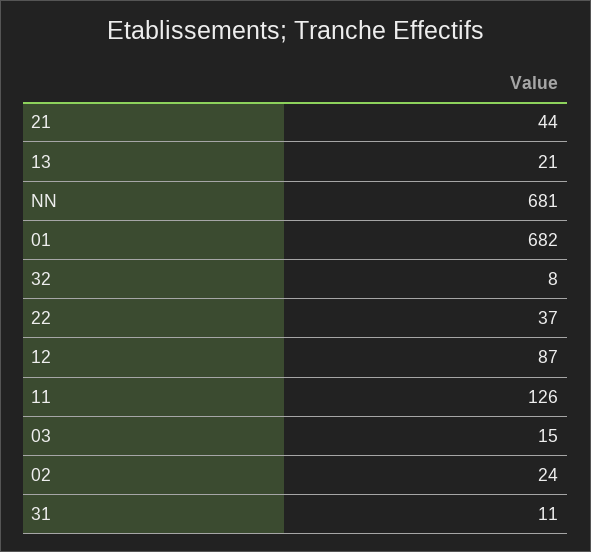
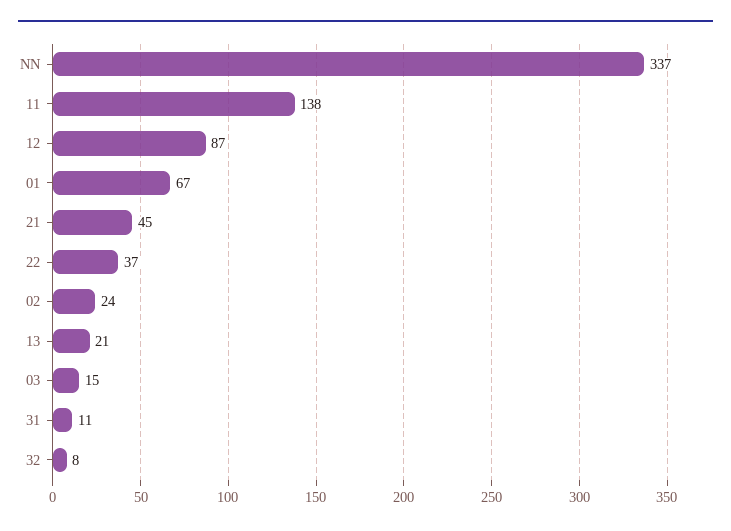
21: 44 -> 45
NN: 681 -> 337
01: 682 -> 67
11: 126 -> 138

